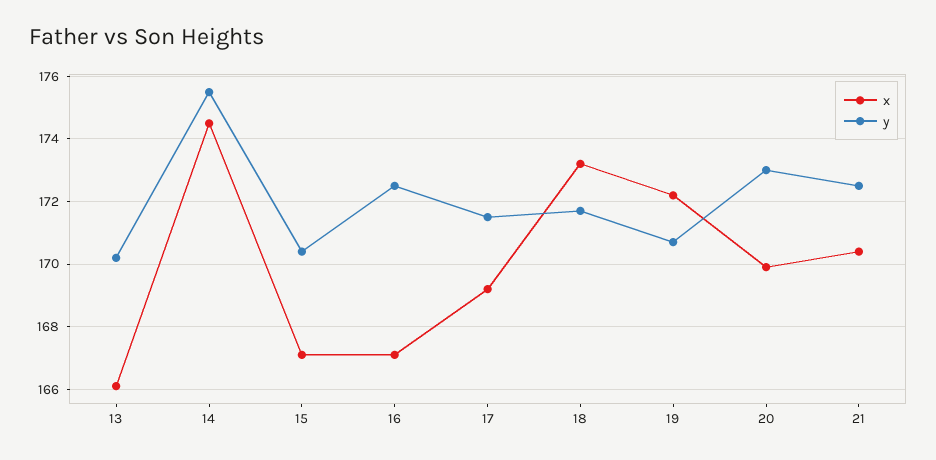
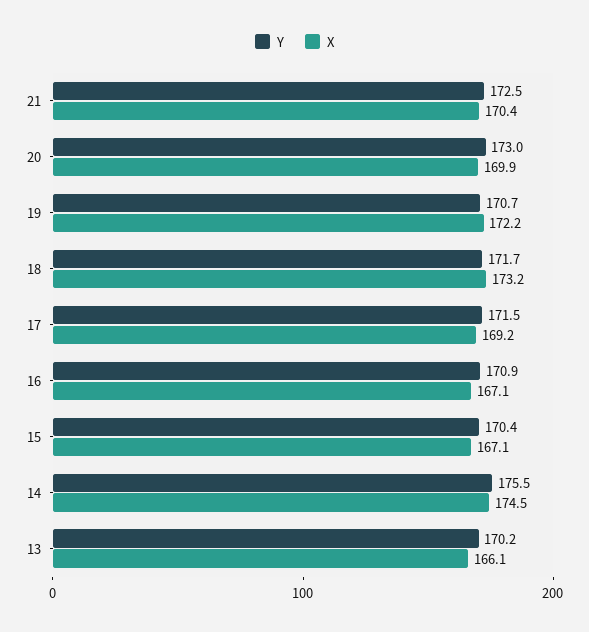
y, 16: 172.5 -> 170.9

